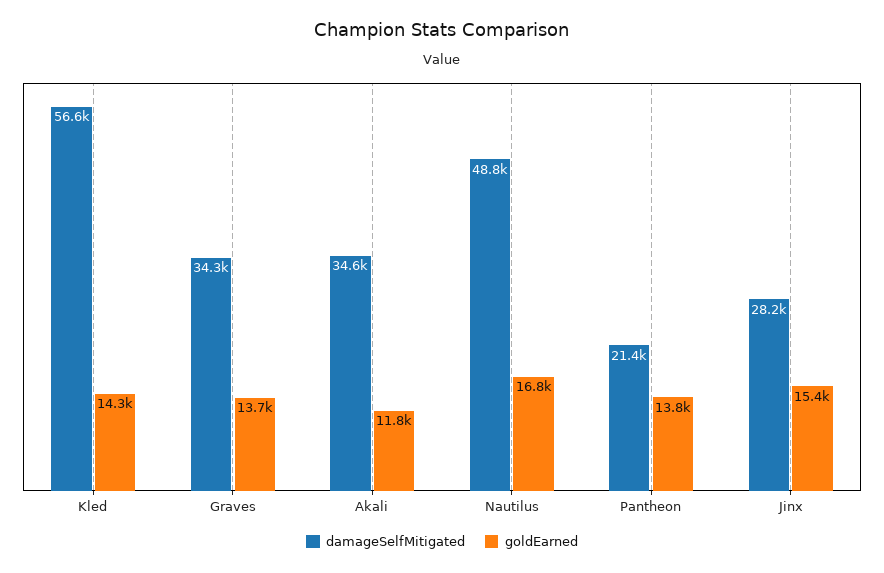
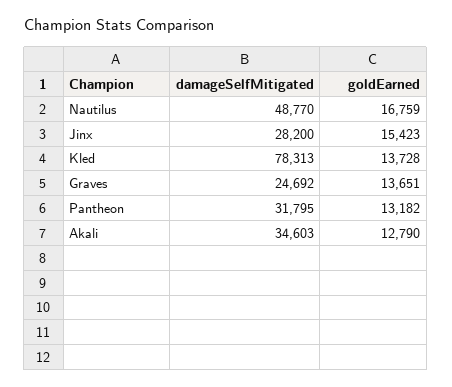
damageSelfMitigated, Kled: 56600 -> 78313
goldEarned, Kled: 14300 -> 13728
damageSelfMitigated, Graves: 34300 -> 24692
goldEarned, Akali: 11800 -> 12790
damageSelfMitigated, Pantheon: 21400 -> 31795
goldEarned, Pantheon: 13800 -> 13182

